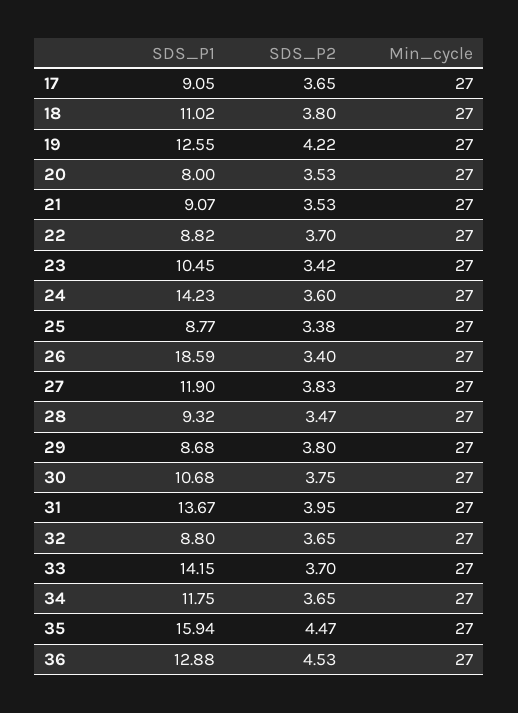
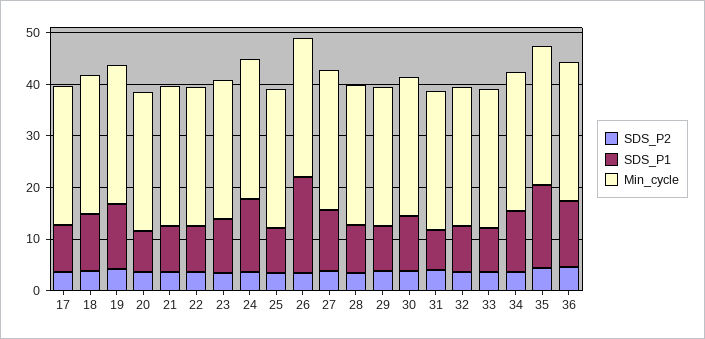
SDS_P1, 31: 13.67 -> 8
SDS_P1, 33: 14.15 -> 8

